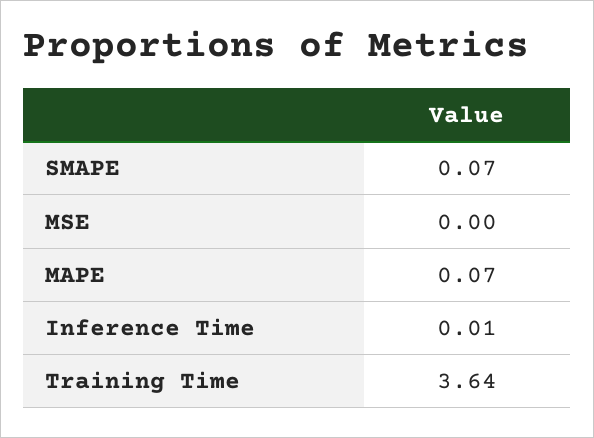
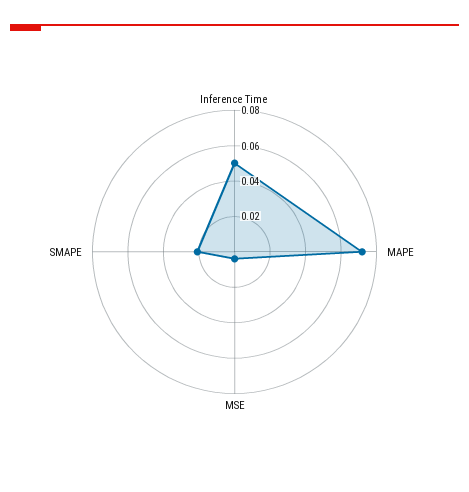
SMAPE: 0.07 -> 0.02
Inference Time: 0.01 -> 0.05
Training Time: 3.64 -> none

